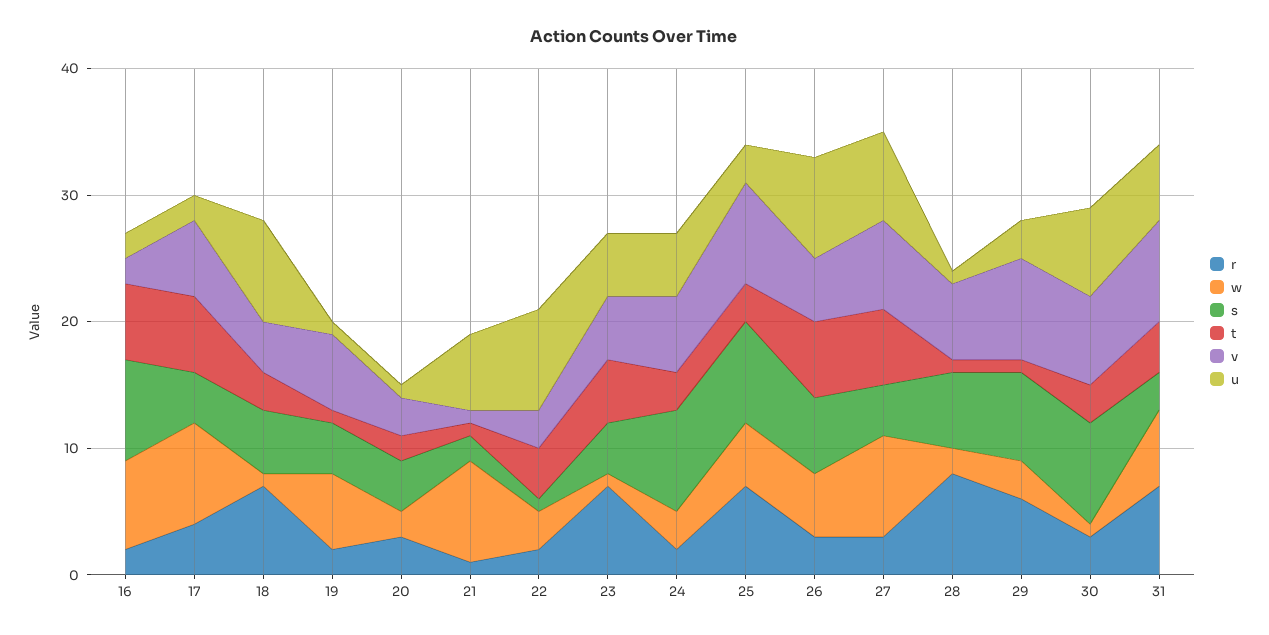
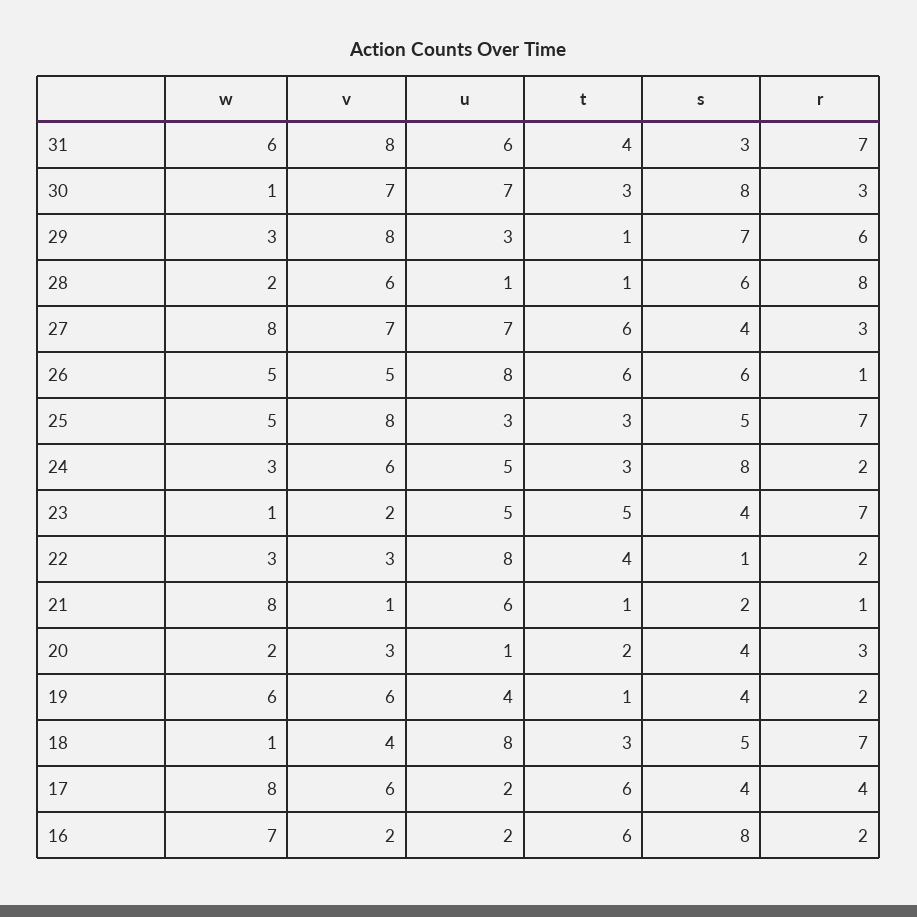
u, 19: 1 -> 4
v, 23: 5 -> 2
s, 25: 8 -> 5
r, 26: 3 -> 1

